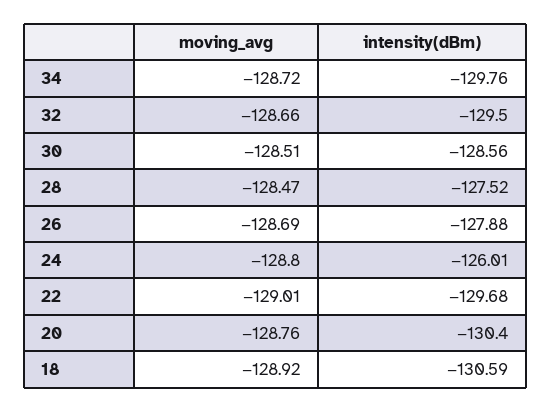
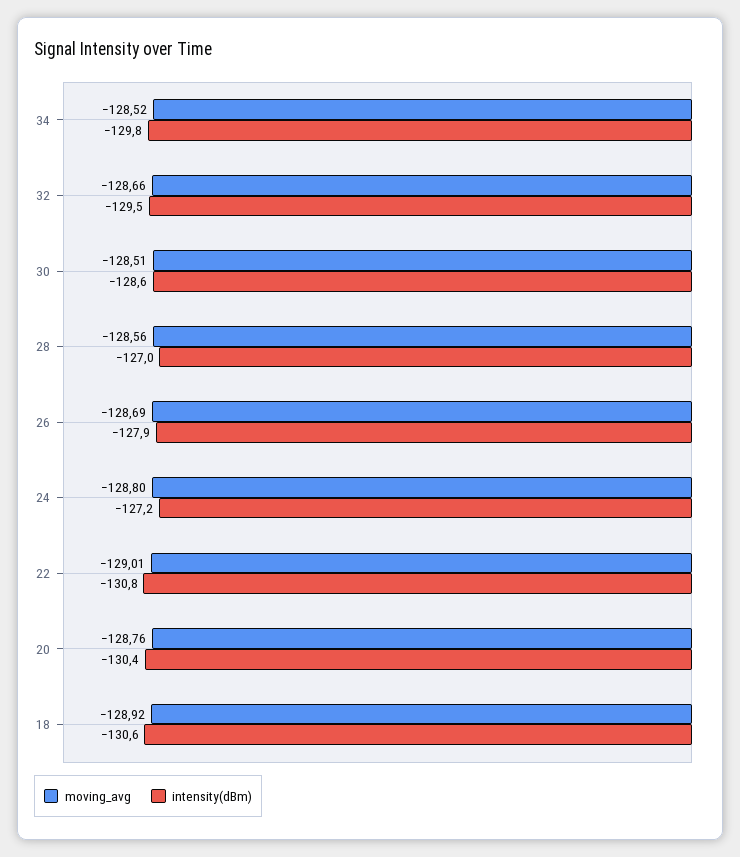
moving_avg, 34: -128.72 -> -128.52
moving_avg, 28: -128.47 -> -128.56
intensity(dBm), 28: -127.52 -> -127
intensity(dBm), 24: -126.01 -> -127.2
intensity(dBm), 22: -129.68 -> -130.8

